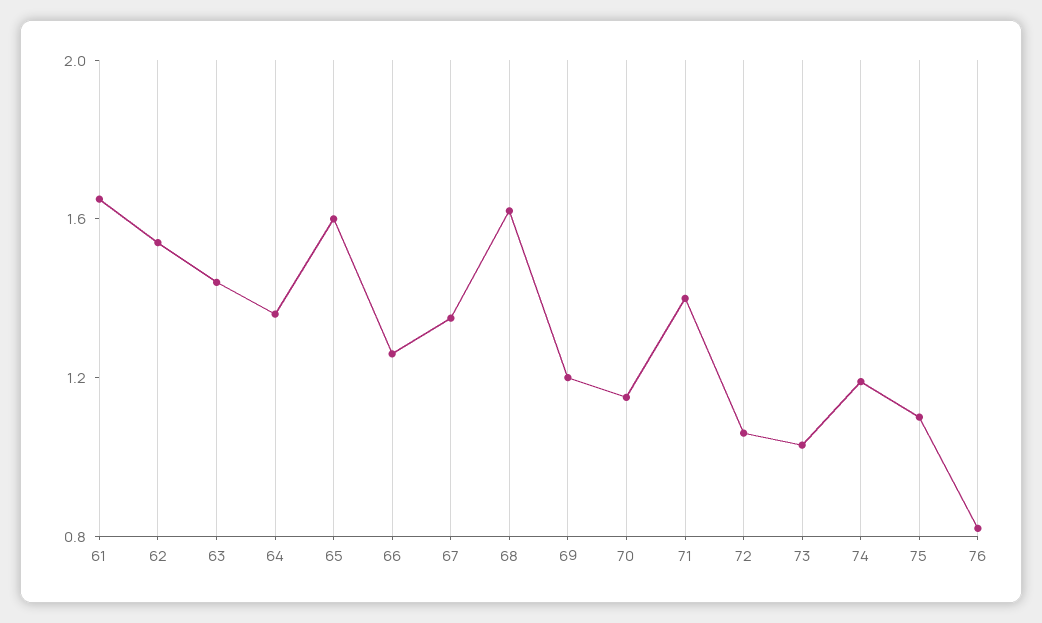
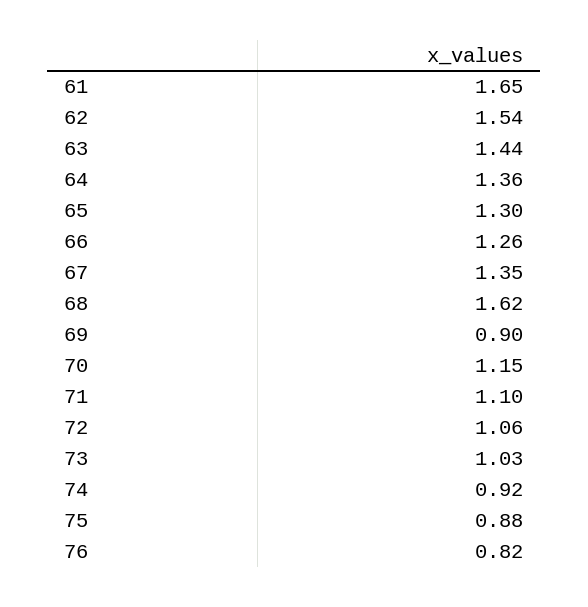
65: 1.6 -> 1.3
69: 1.2 -> 0.9
71: 1.4 -> 1.1
74: 1.2 -> 0.92
75: 1.1 -> 0.88

